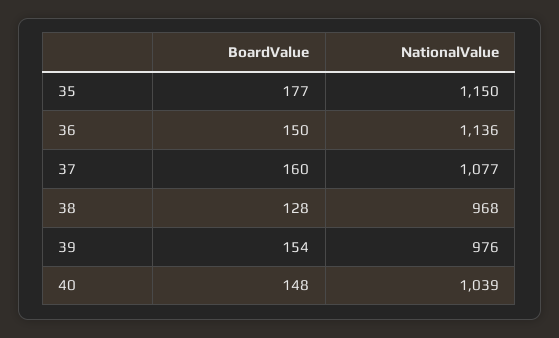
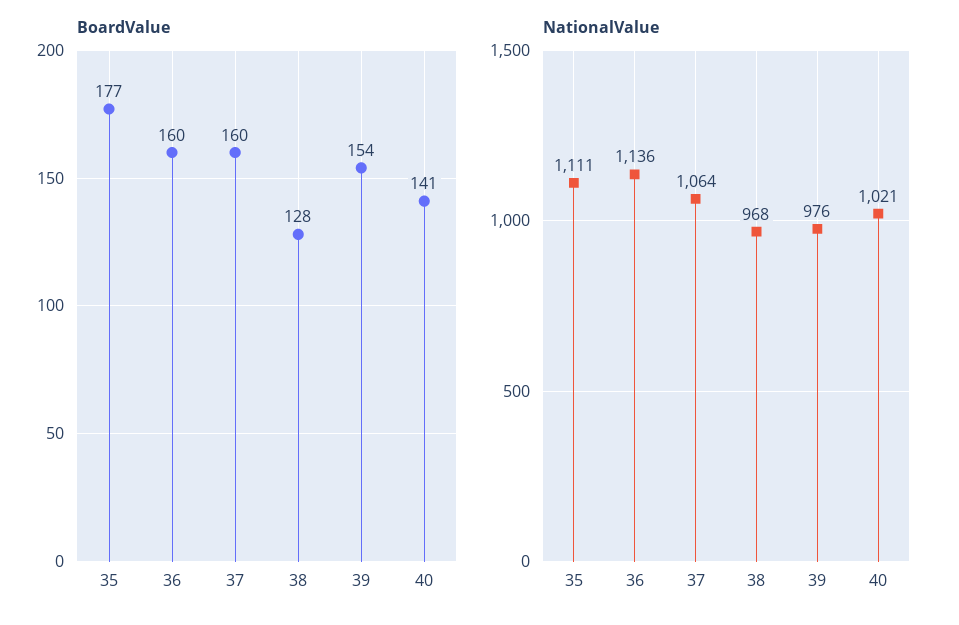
NationalValue, 35: 1150 -> 1111
BoardValue, 36: 150 -> 160
NationalValue, 37: 1077 -> 1064
BoardValue, 40: 148 -> 141
NationalValue, 40: 1039 -> 1021

